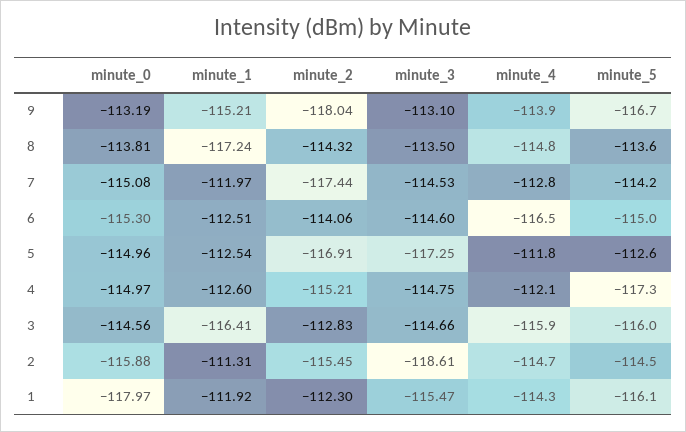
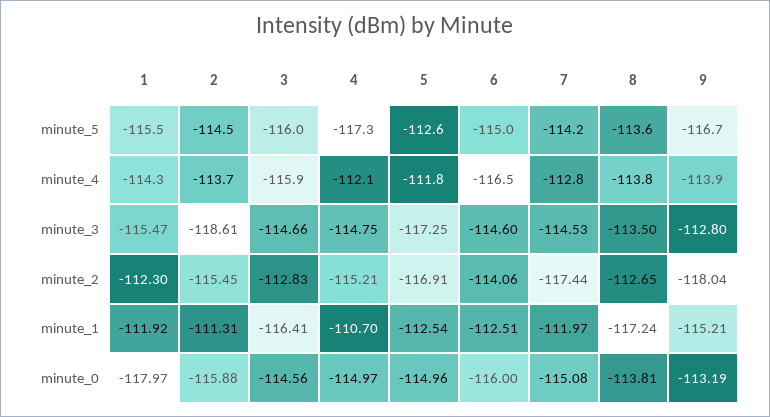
minute_3, 9: -113.1 -> -112.8
minute_2, 8: -114.32 -> -112.65
minute_4, 8: -114.8 -> -113.8
minute_0, 6: -115.3 -> -116
minute_1, 4: -112.6 -> -110.7
minute_4, 2: -114.7 -> -113.7
minute_5, 1: -116.1 -> -115.5

